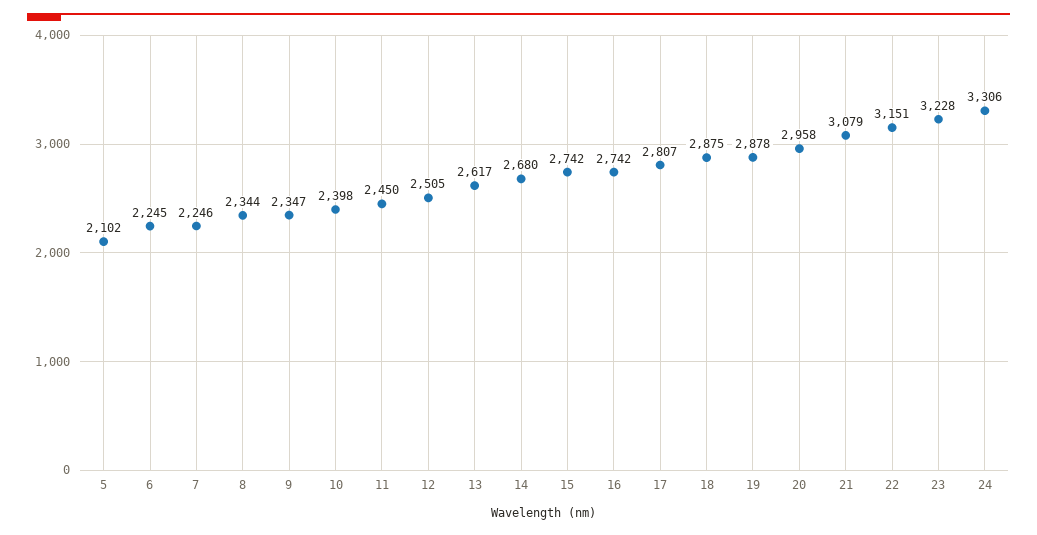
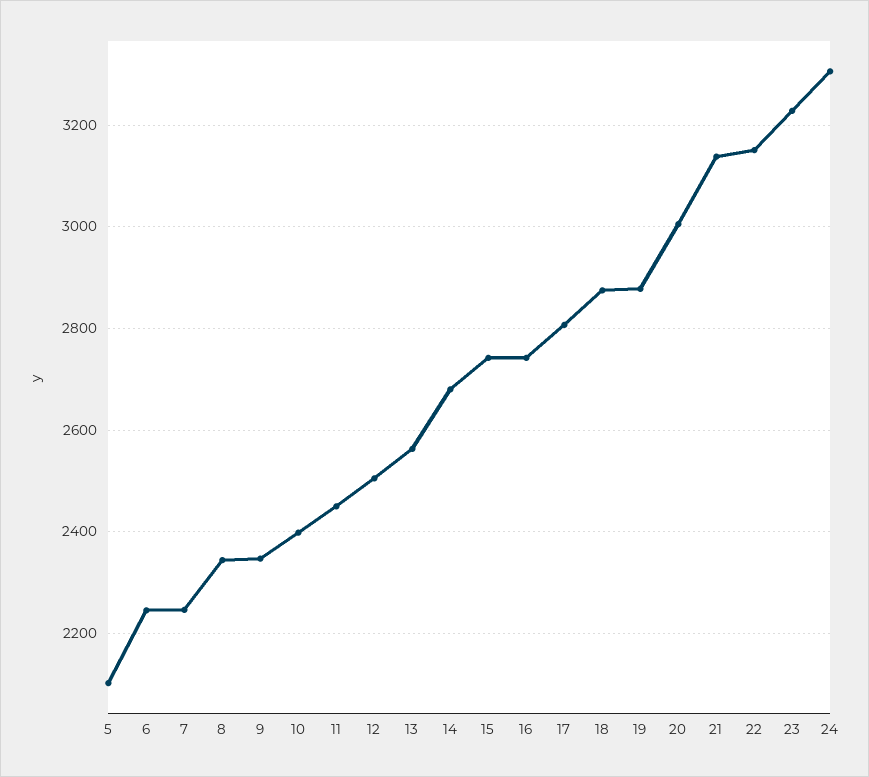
13: 2617 -> 2560
20: 2958 -> 3000
21: 3079 -> 3140

